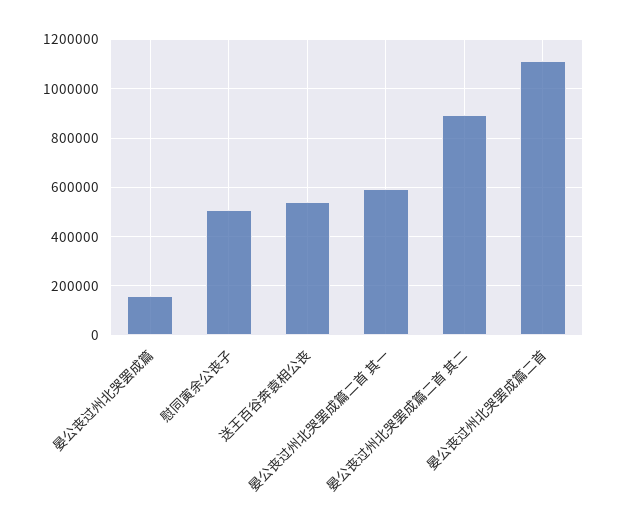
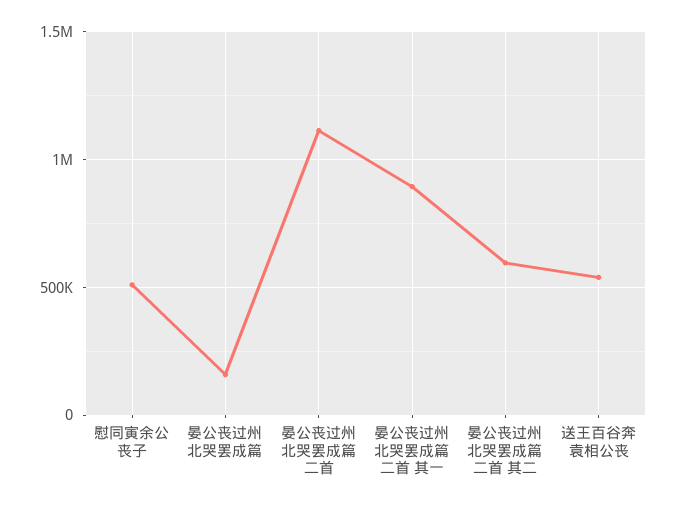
晏公丧过州北哭罢成篇二首 其一: 600000 -> 900000
晏公丧过州北哭罢成篇二首 其二: 900000 -> 600000

